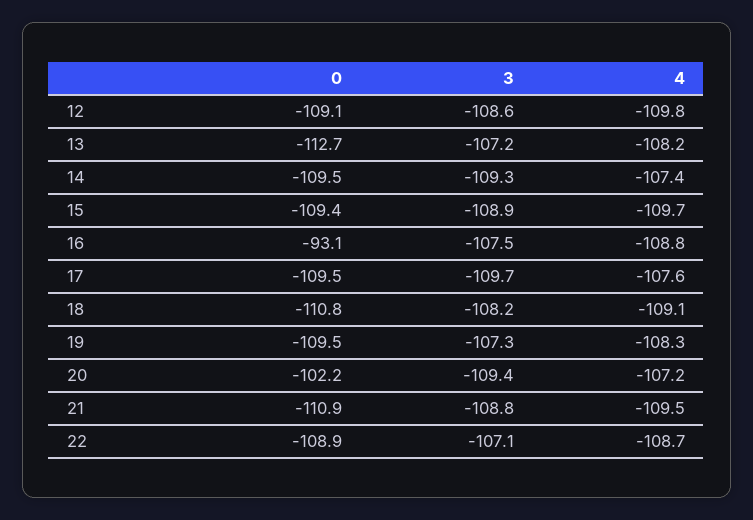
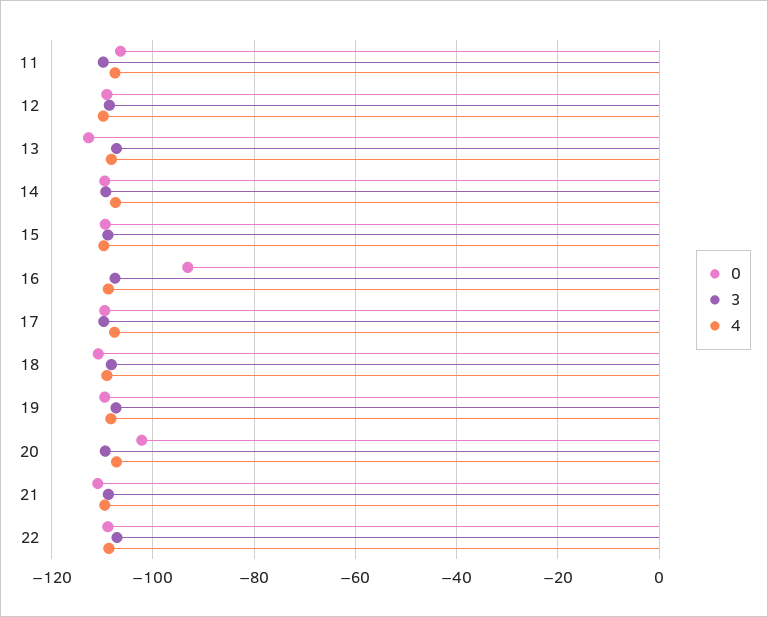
0, 11: none -> -106
3, 11: none -> -110
4, 11: none -> -108

